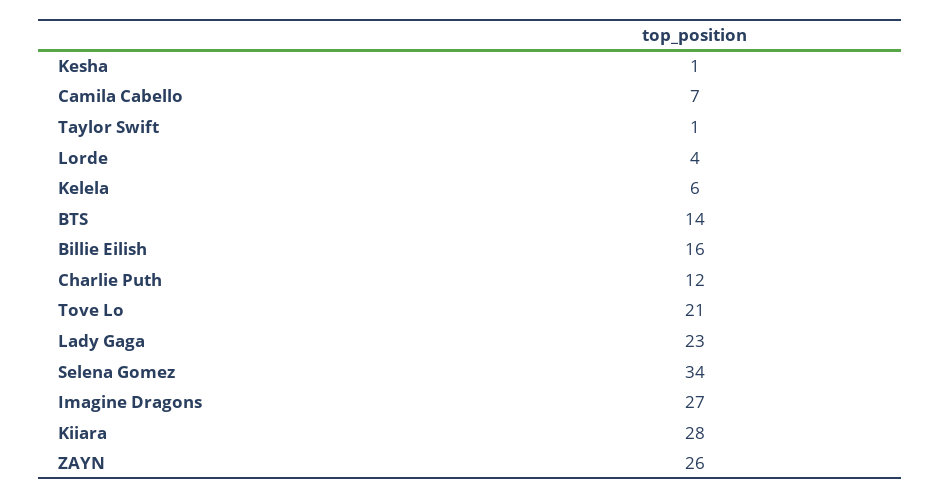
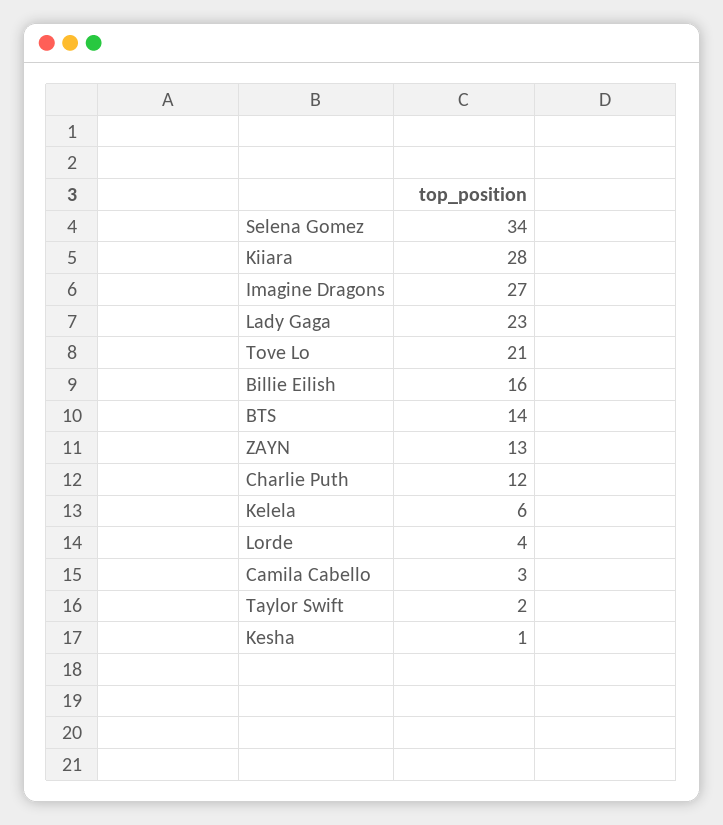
Camila Cabello: 7 -> 3
Taylor Swift: 1 -> 2
ZAYN: 26 -> 13

